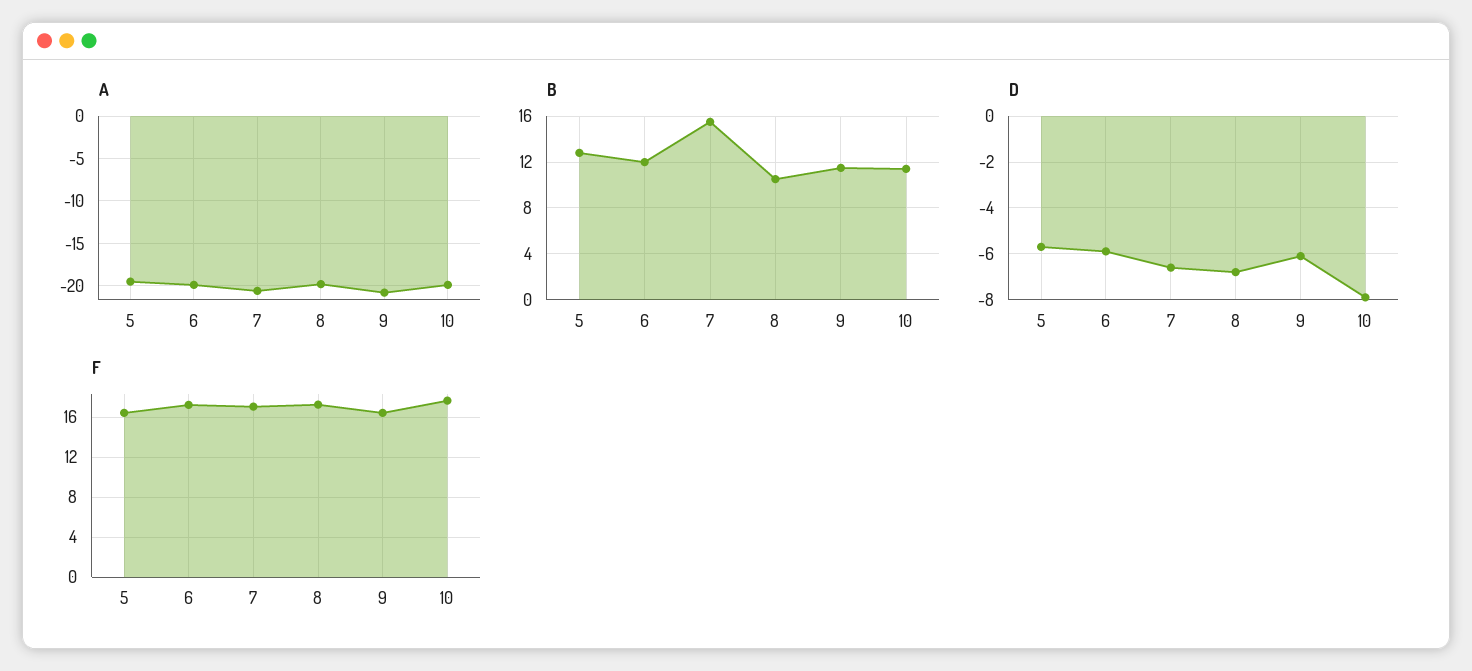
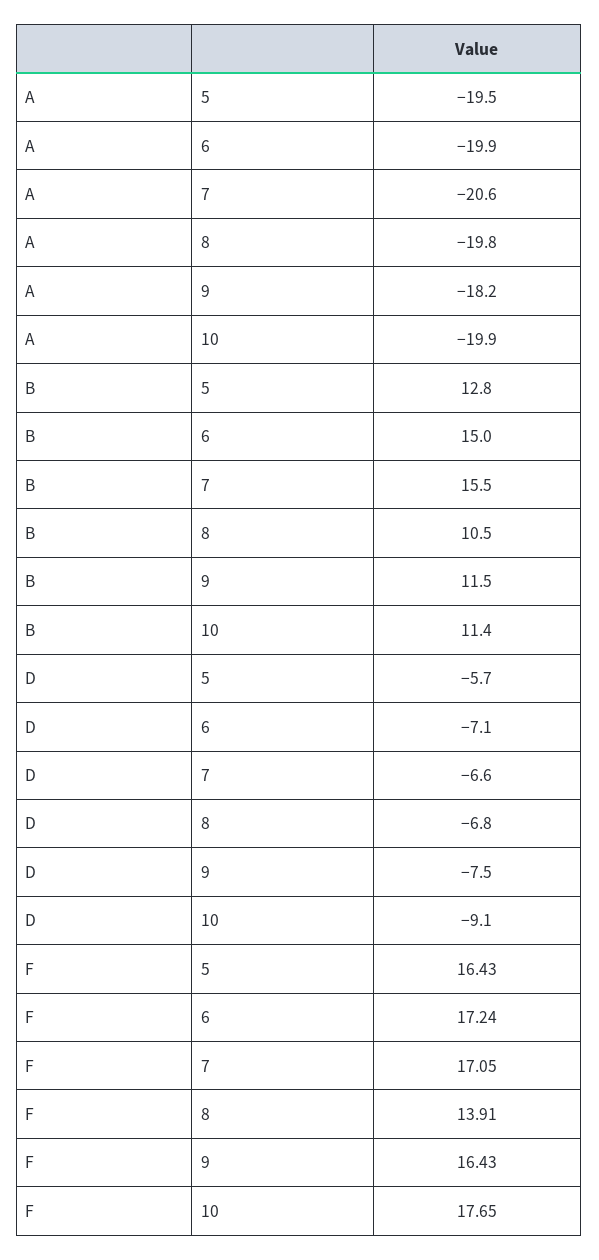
A, 9: -21 -> -18.2
B, 6: 12 -> 15
D, 6: -6 -> -7.1
D, 9: -6 -> -7.5
D, 10: -8 -> -9.1
F, 8: 17 -> 13.91

